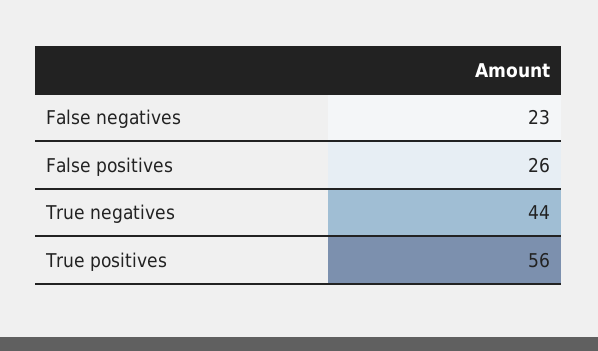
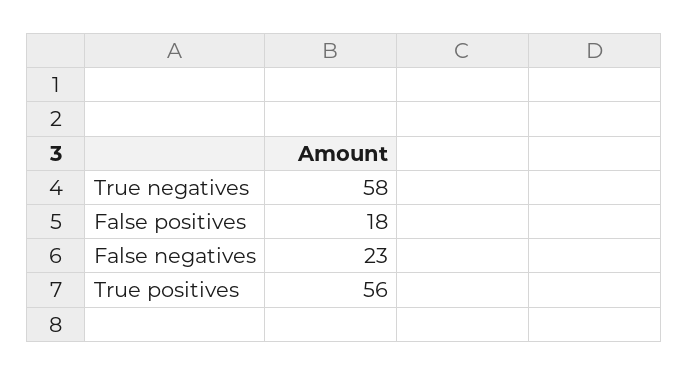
False positives: 26 -> 18
True negatives: 44 -> 58

